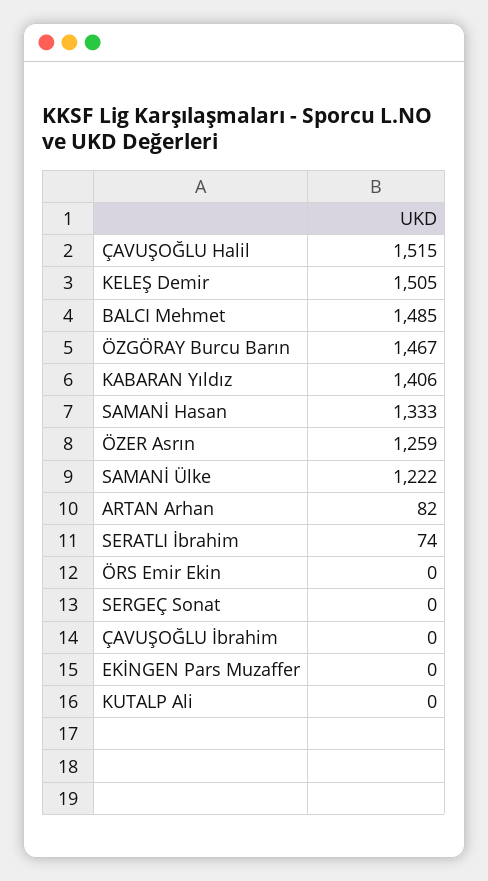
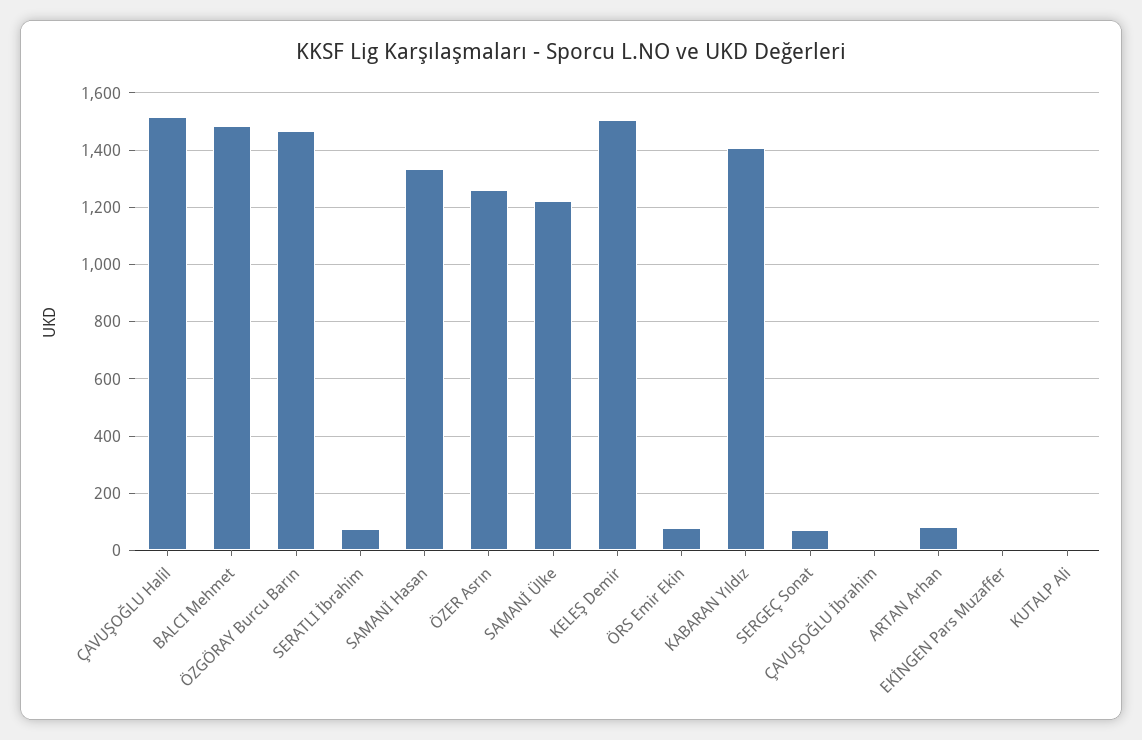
ÖRS Emir Ekin: 0 -> 75
SERGEÇ Sonat: 0 -> 75

